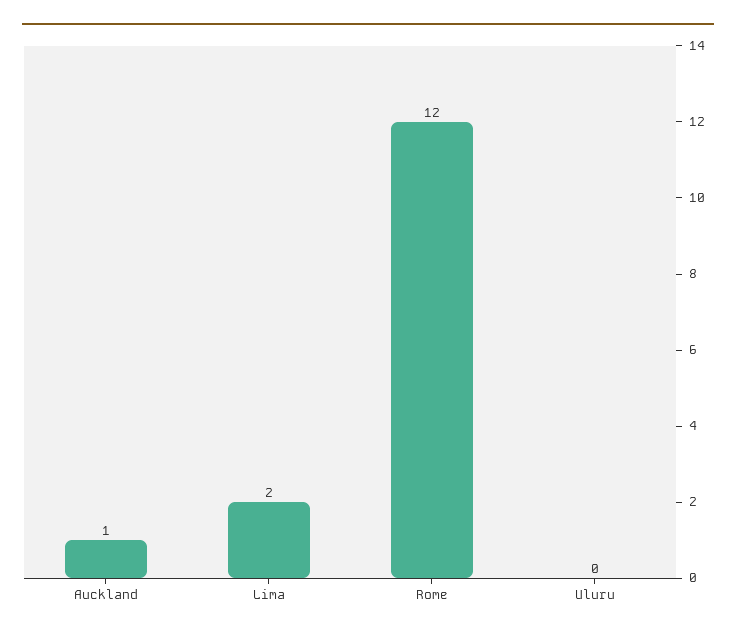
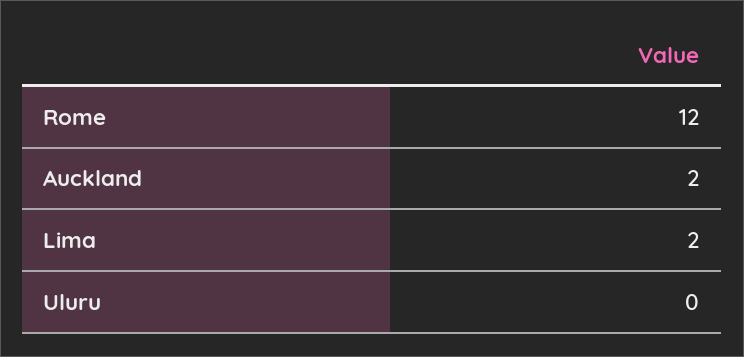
Auckland: 1 -> 2

